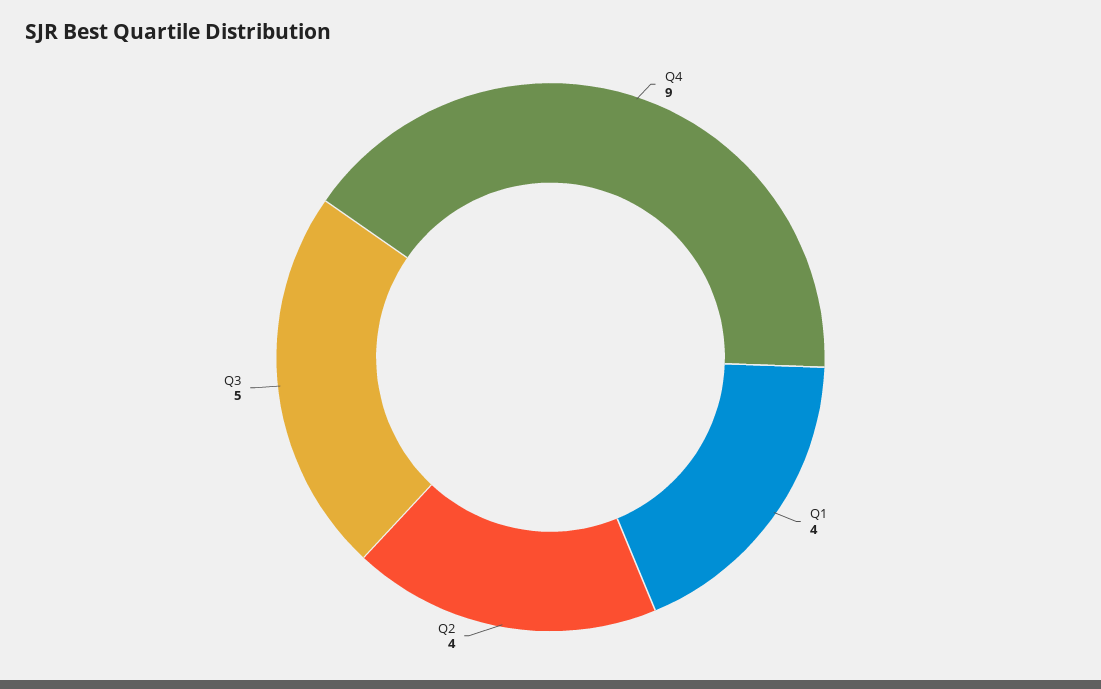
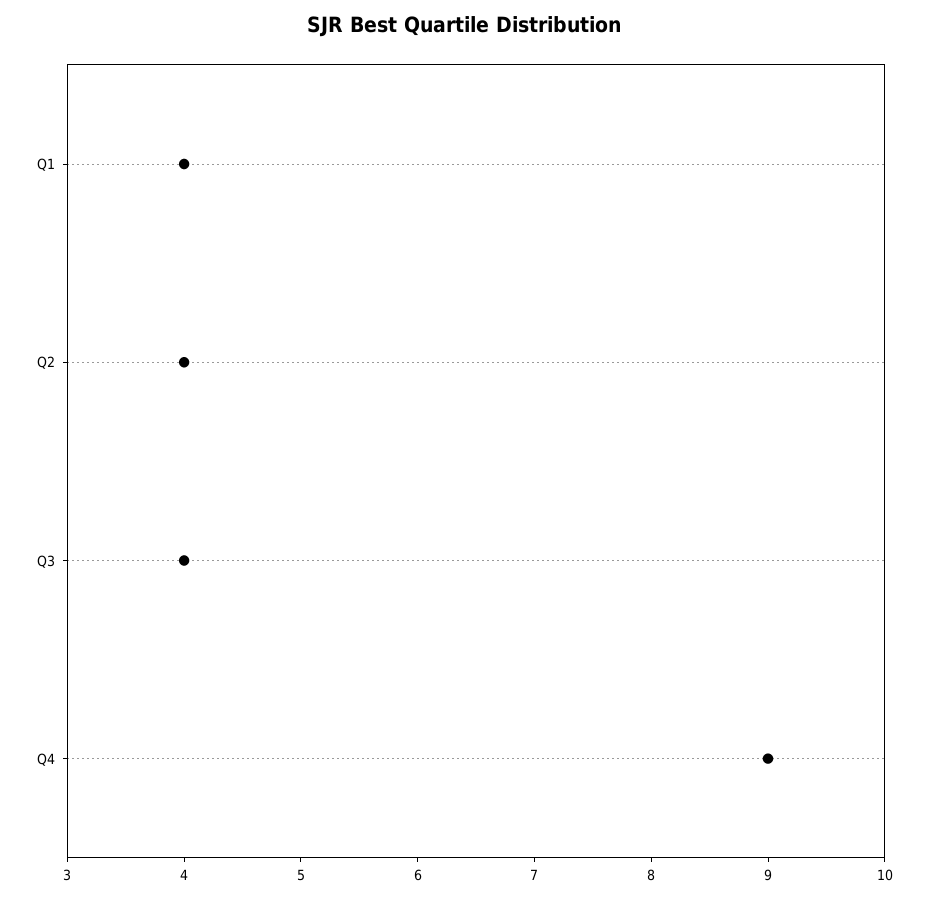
Q3: 5 -> 4

